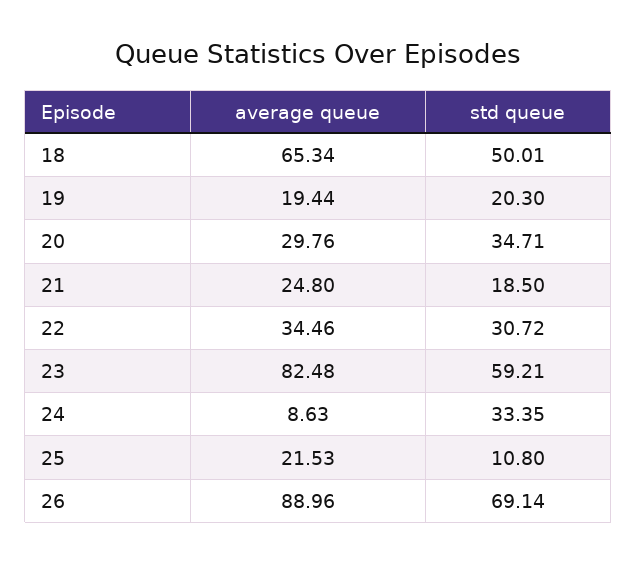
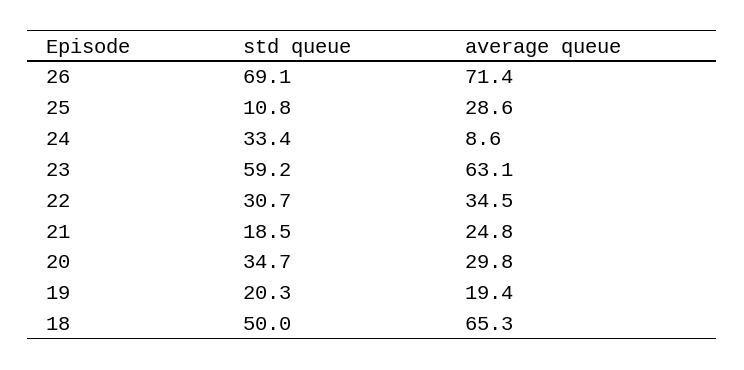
average queue, 23: 82.48 -> 63.1
average queue, 25: 21.53 -> 28.6
average queue, 26: 88.96 -> 71.4

